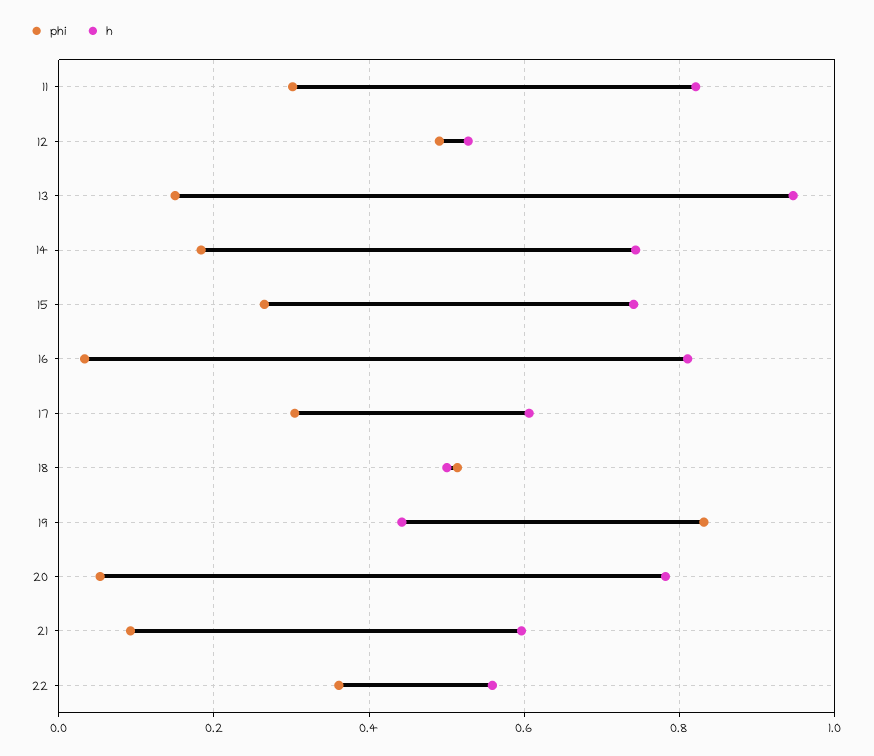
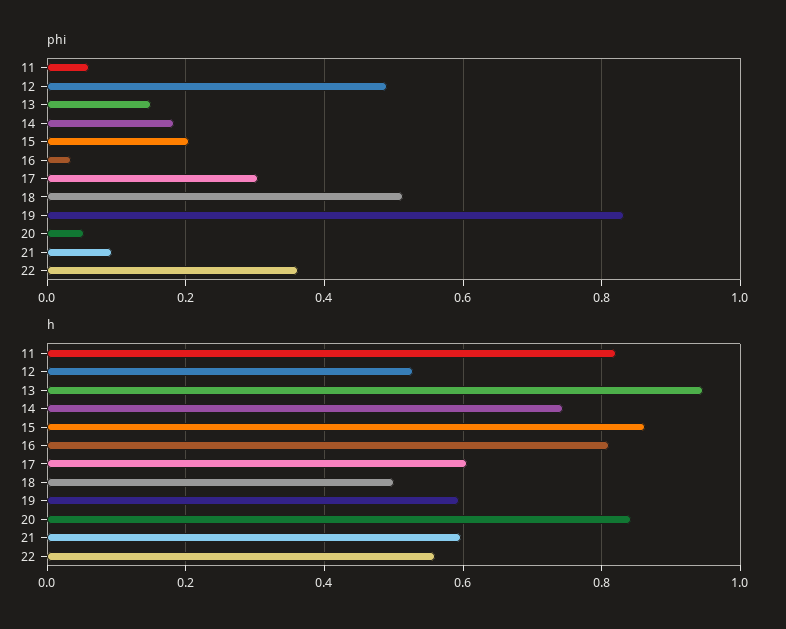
phi, 11: 0.3 -> 0.06
phi, 15: 0.26 -> 0.2
h, 15: 0.74 -> 0.86
h, 19: 0.44 -> 0.6
h, 20: 0.78 -> 0.84

